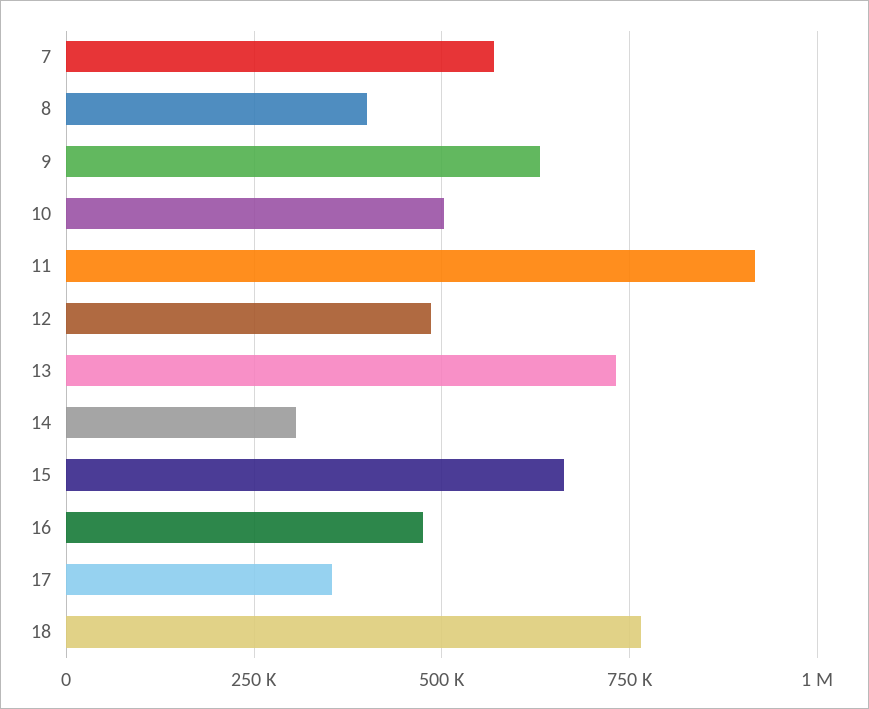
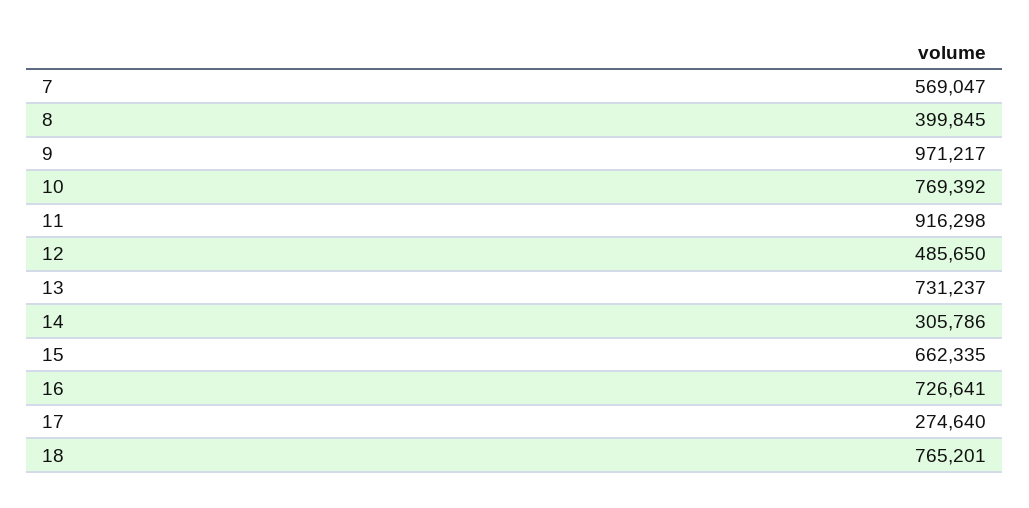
9: 625000 -> 971217
10: 500000 -> 769392
16: 475000 -> 726641
17: 350000 -> 274640

